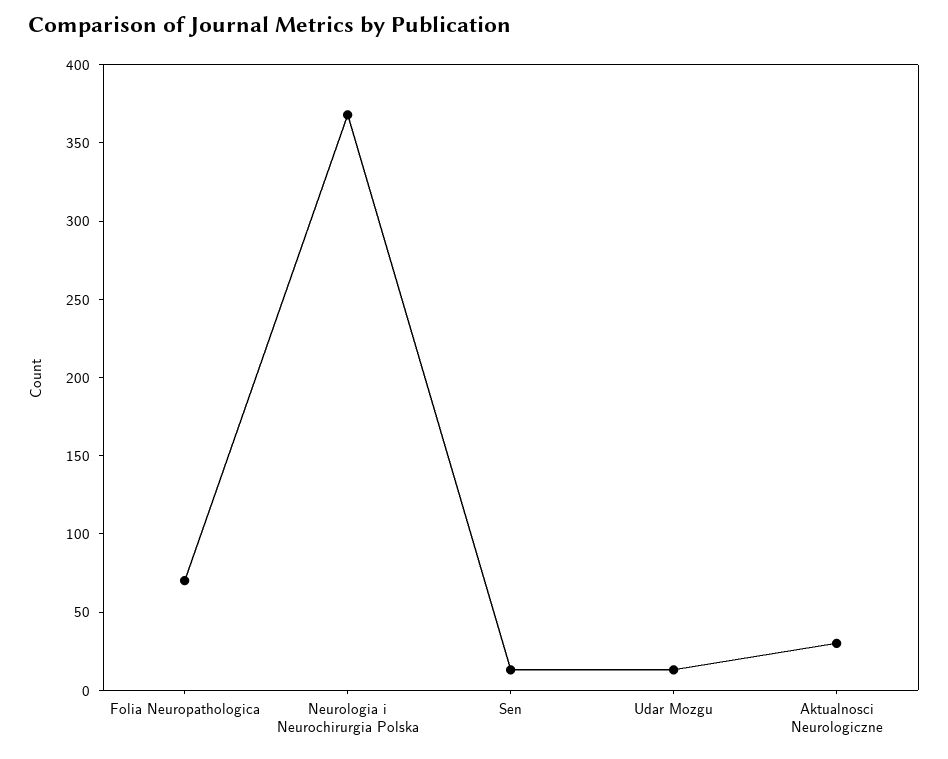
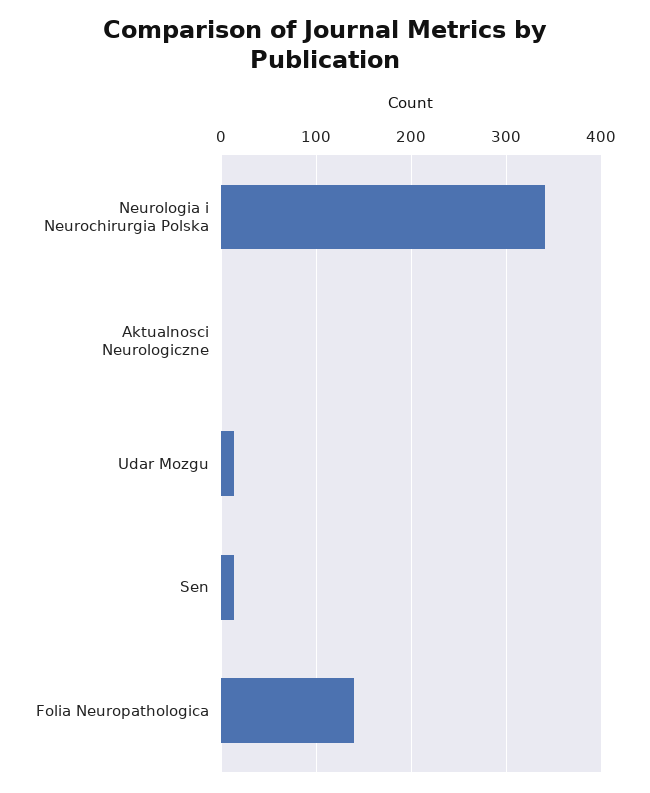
Folia Neuropathologica: 70 -> 140
Neurologia i Neurochirurgia Polska: 370 -> 340
Aktualnosci Neurologiczne: 30 -> 0

